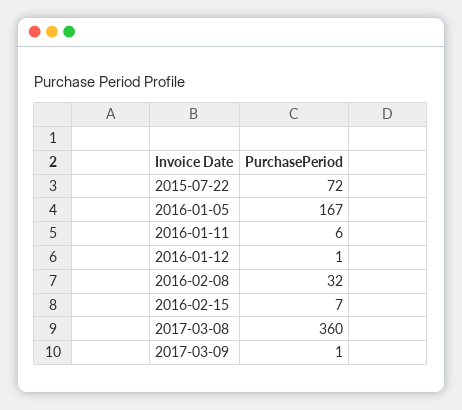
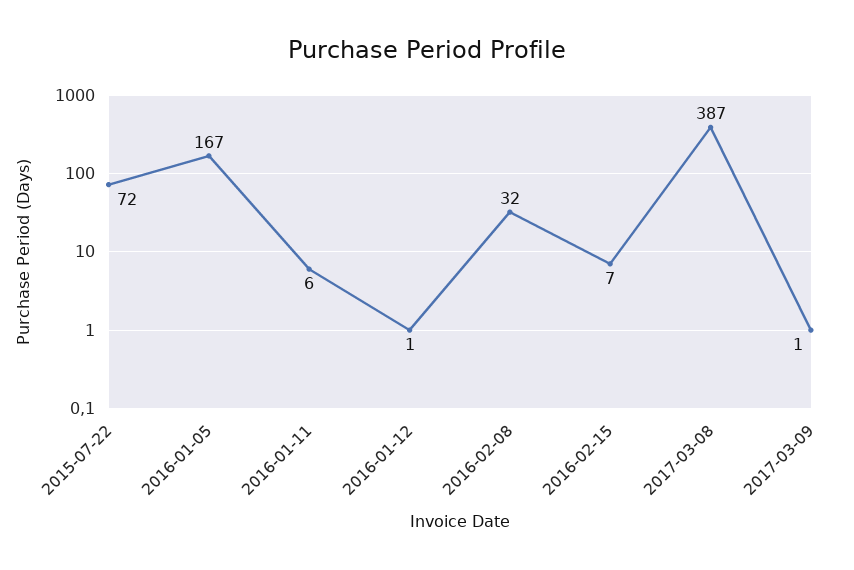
2017-03-08: 360 -> 387

